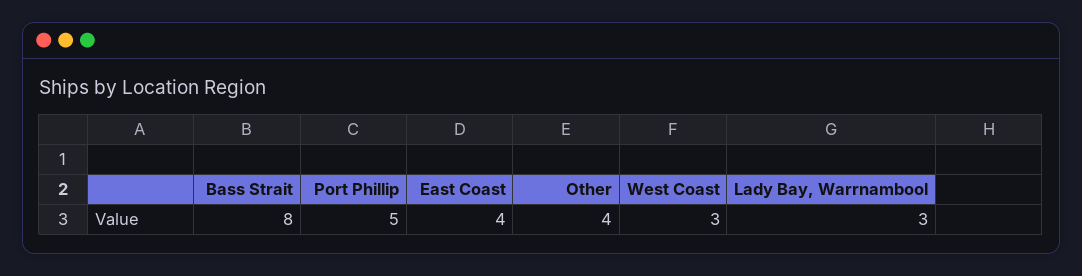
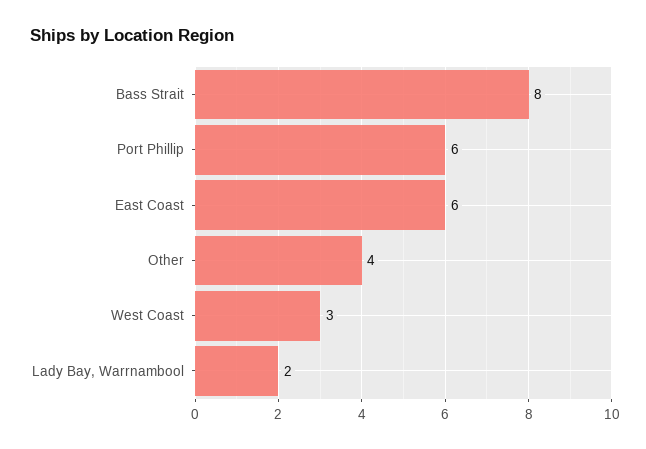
Port Phillip: 5 -> 6
East Coast: 4 -> 6
Lady Bay, Warrnambool: 3 -> 2

